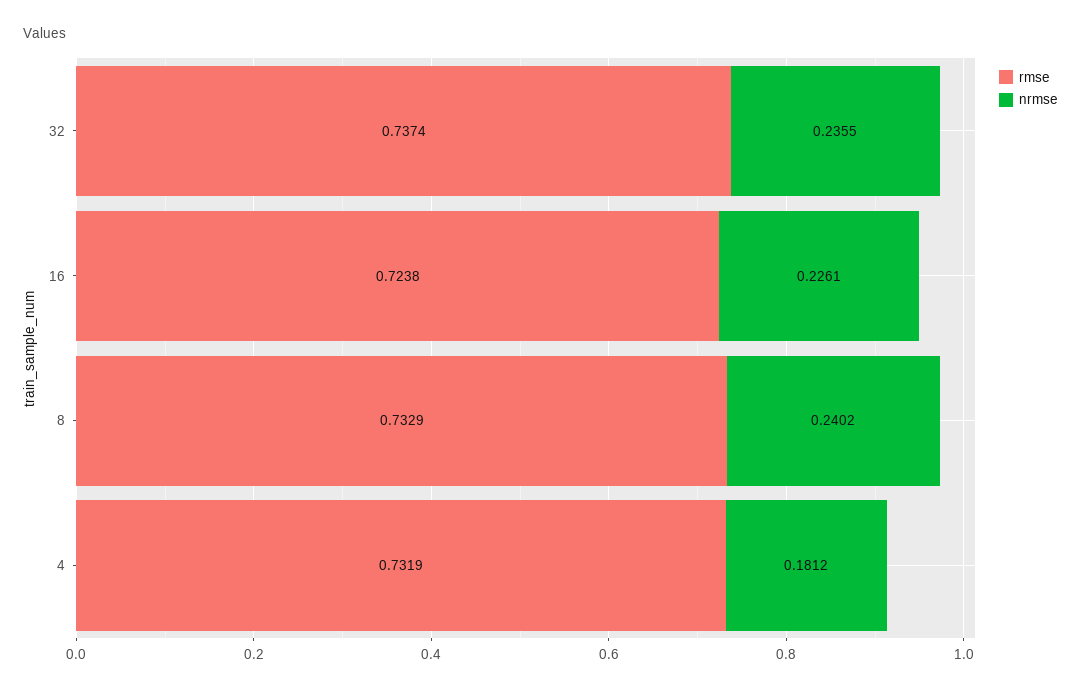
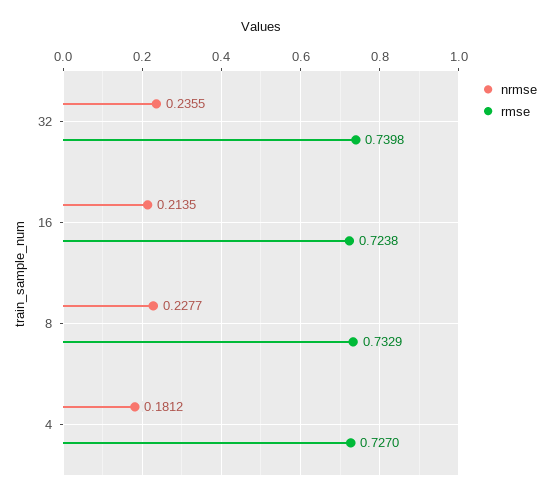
rmse, 32: 0.7374 -> 0.7398
nrmse, 16: 0.2261 -> 0.2135
nrmse, 8: 0.2402 -> 0.2277
rmse, 4: 0.7319 -> 0.727

